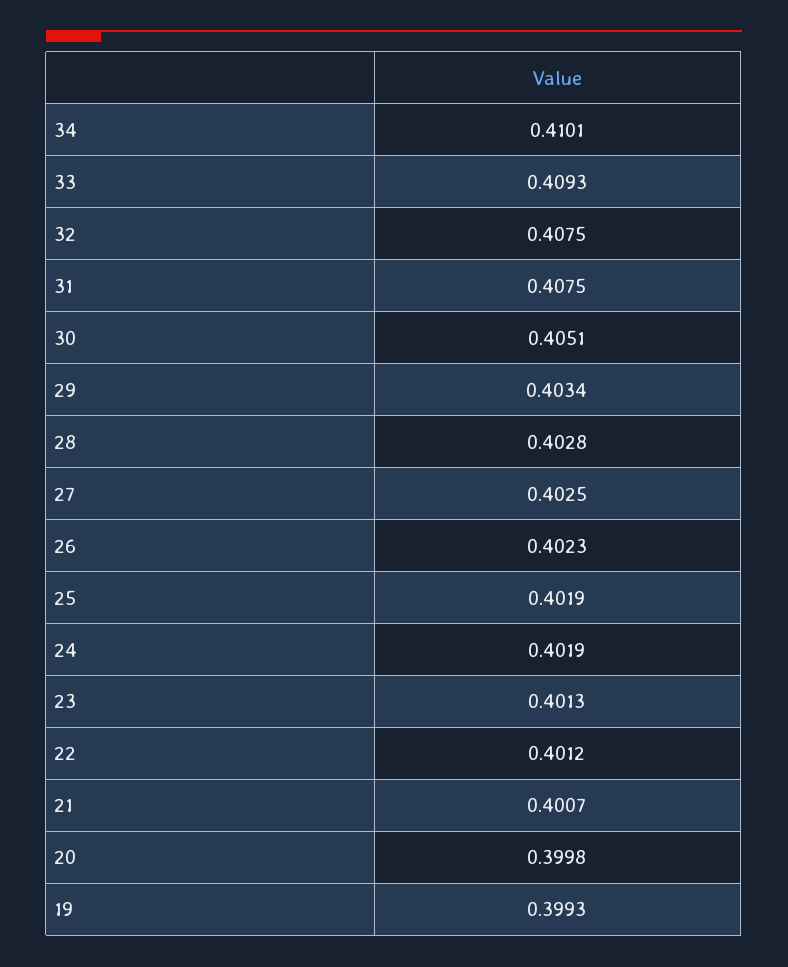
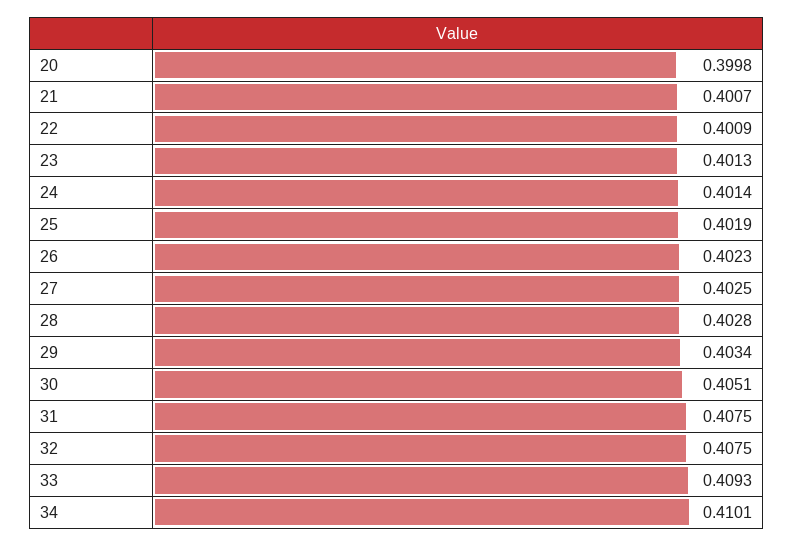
24: 0.4019 -> 0.4014
22: 0.4012 -> 0.4009
19: 0.3993 -> none

